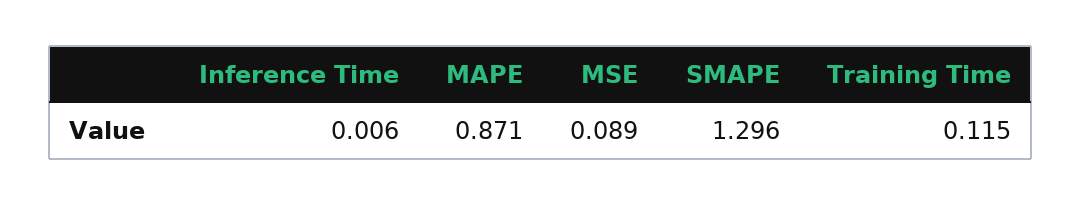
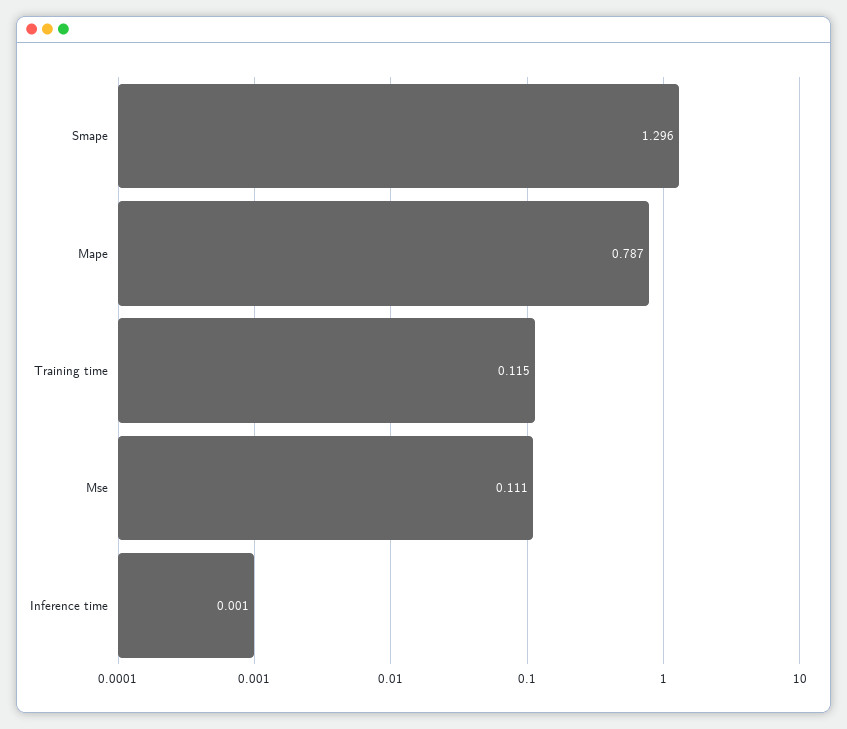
Inference Time: 0.006 -> 0.001
MAPE: 0.871 -> 0.787
MSE: 0.089 -> 0.111

